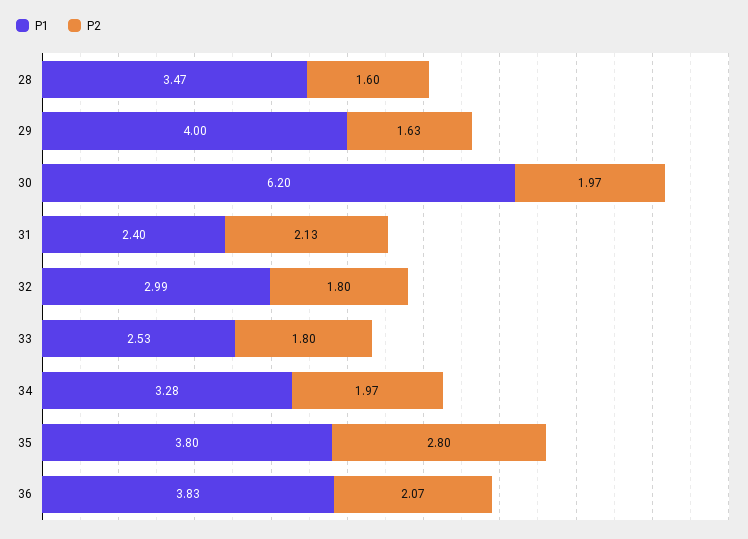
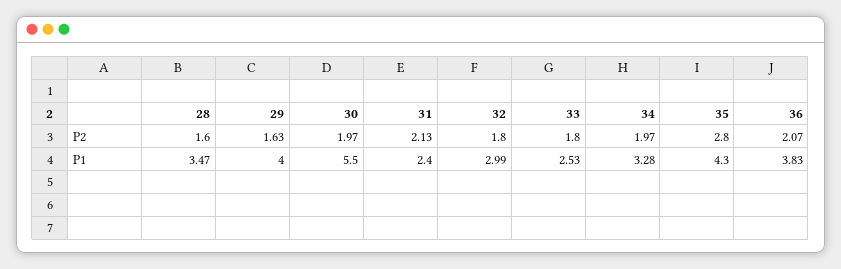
P1, 30: 6.2 -> 5.5
P1, 35: 3.8 -> 4.3

